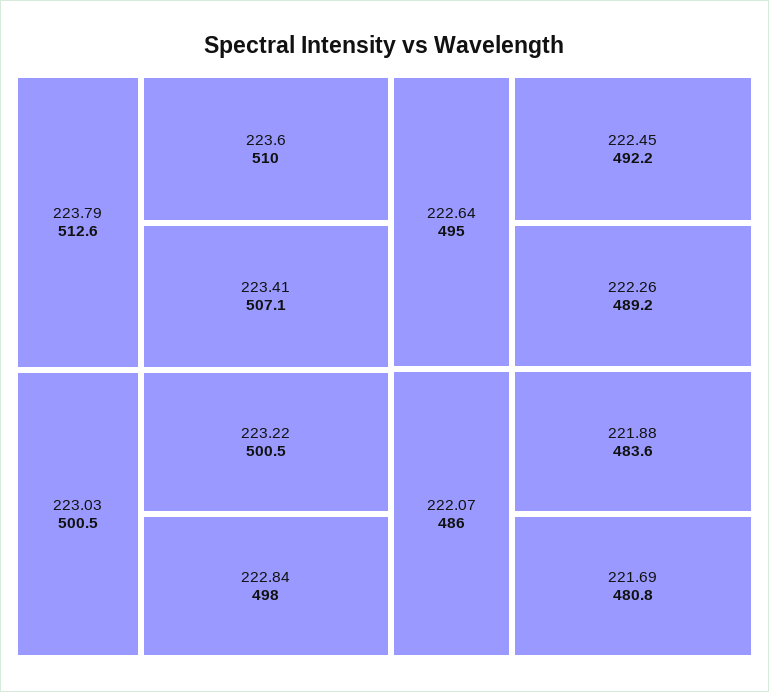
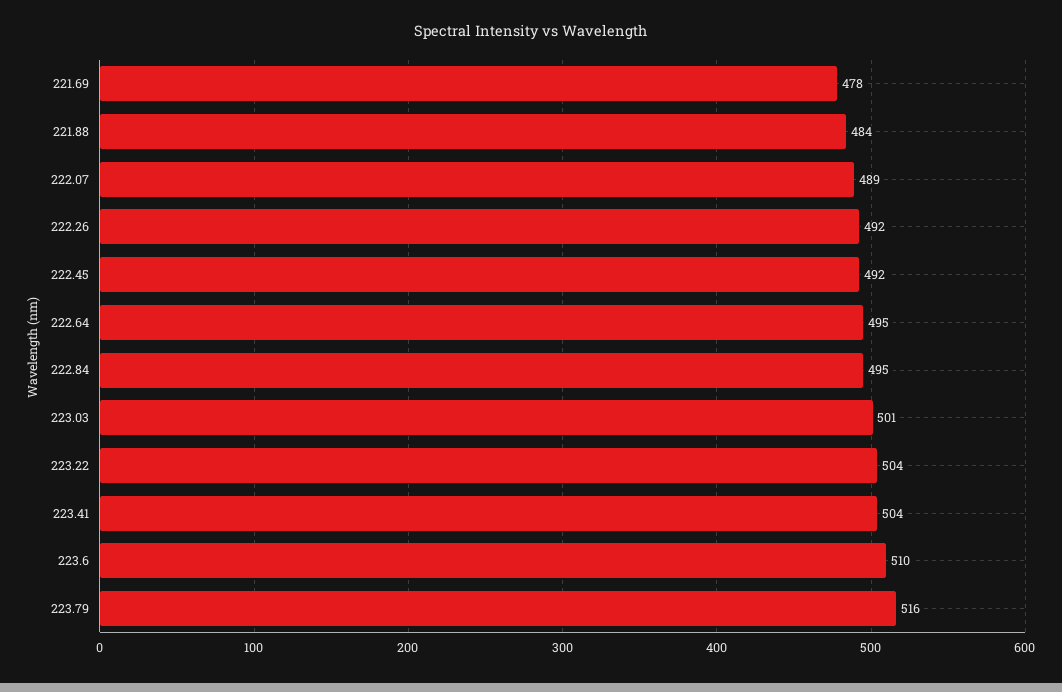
223.79: 512.6 -> 516
223.41: 507.1 -> 504
223.22: 500.5 -> 504
222.84: 498 -> 495
222.26: 489.2 -> 492
222.07: 486 -> 489
221.69: 480.8 -> 478

